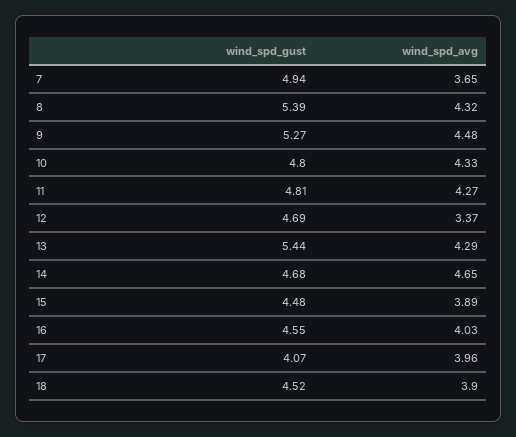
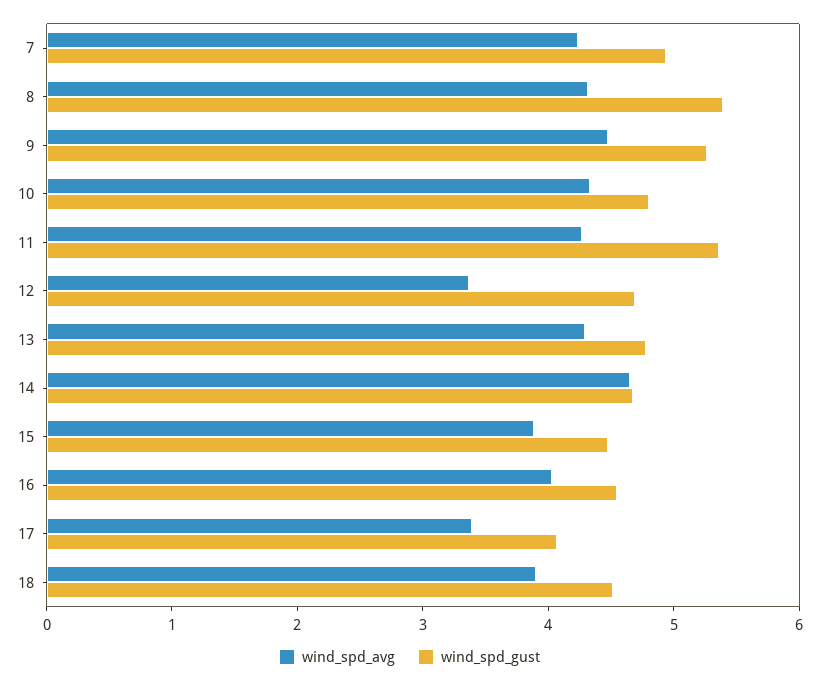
wind_spd_avg, 7: 3.65 -> 4.2
wind_spd_gust, 11: 4.81 -> 5.4
wind_spd_gust, 13: 5.44 -> 4.8
wind_spd_avg, 17: 3.96 -> 3.4

